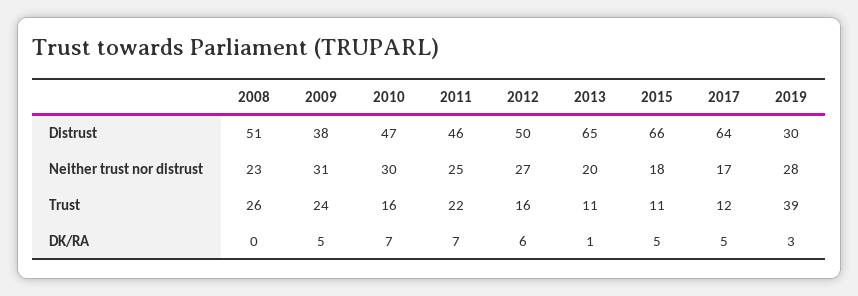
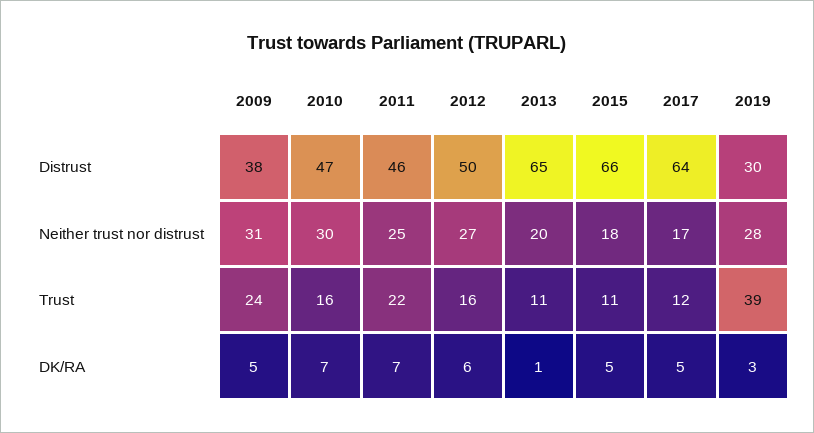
2008, Distrust: 51 -> none
2008, Neither trust nor distrust: 23 -> none
2008, Trust: 26 -> none
2008, DK/RA: 0 -> none

